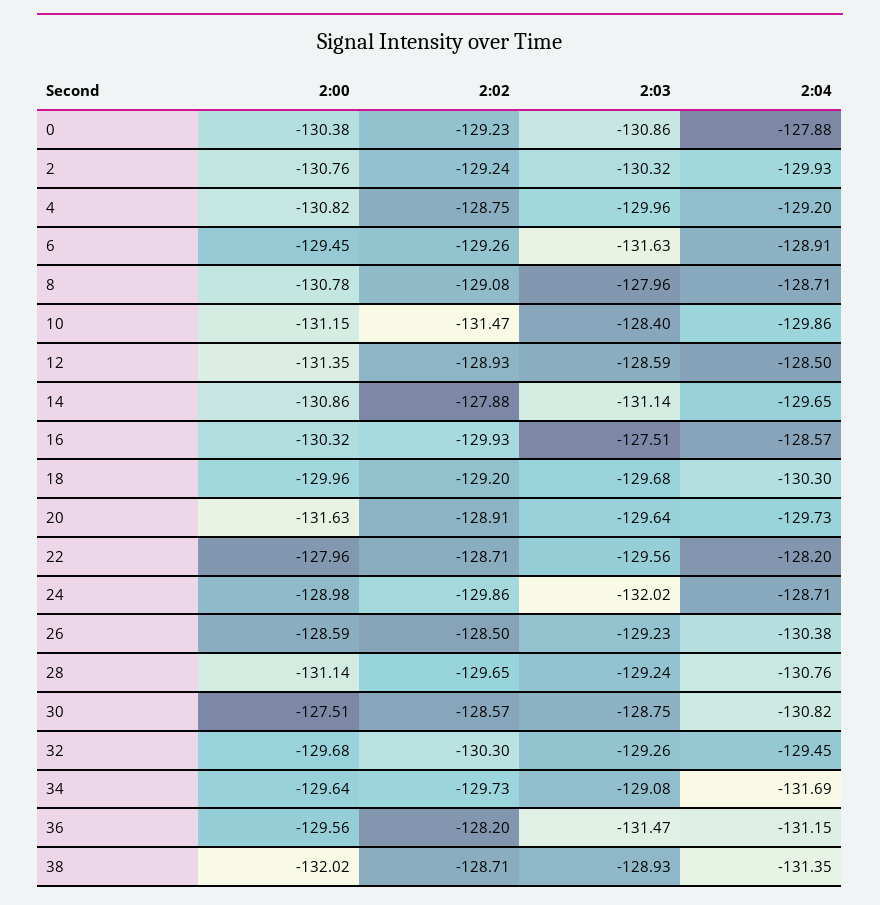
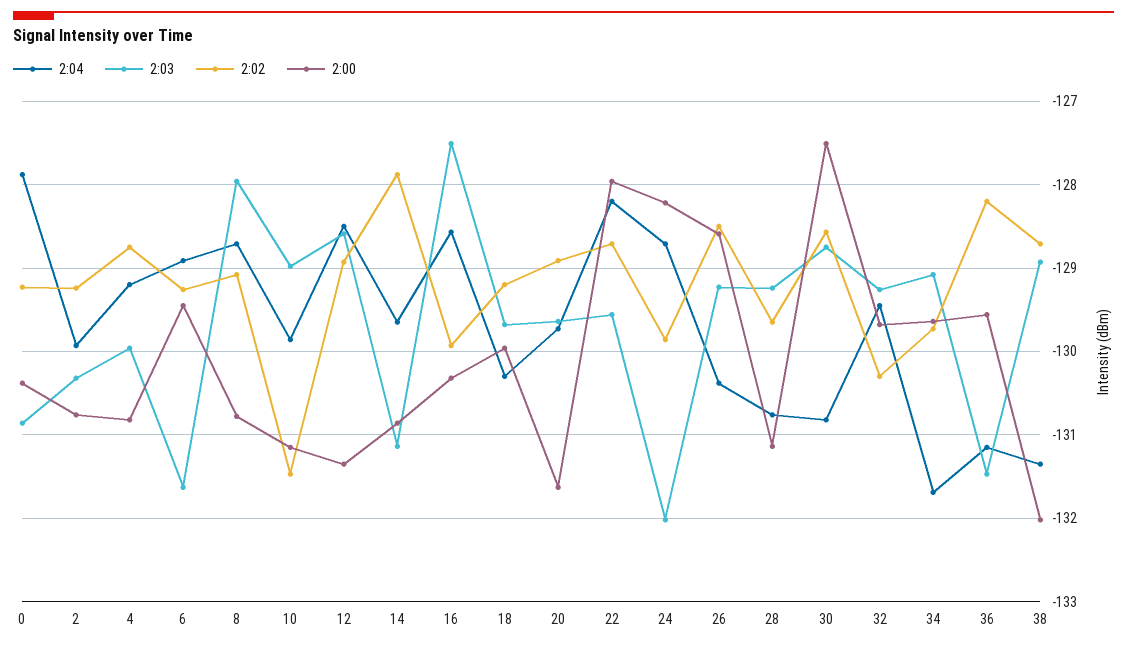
2:03, 10: -128.4 -> -129
2:00, 24: -128.98 -> -128.2

